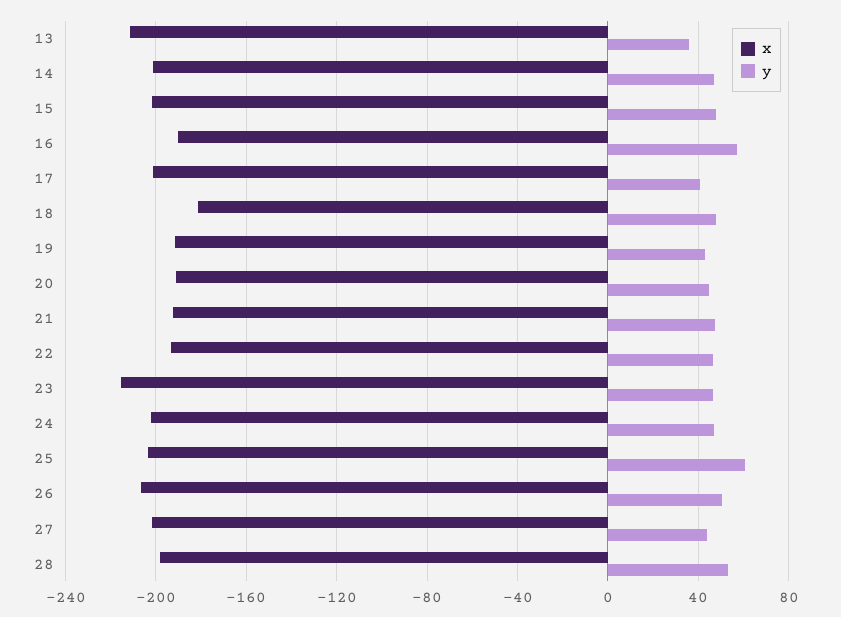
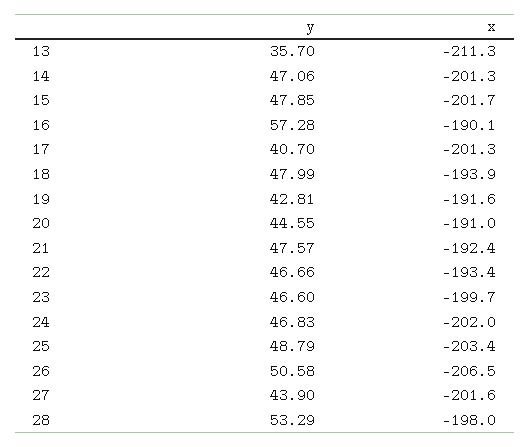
x, 18: -180 -> -193.9
x, 23: -215 -> -199.7
y, 25: 60 -> 48.79

